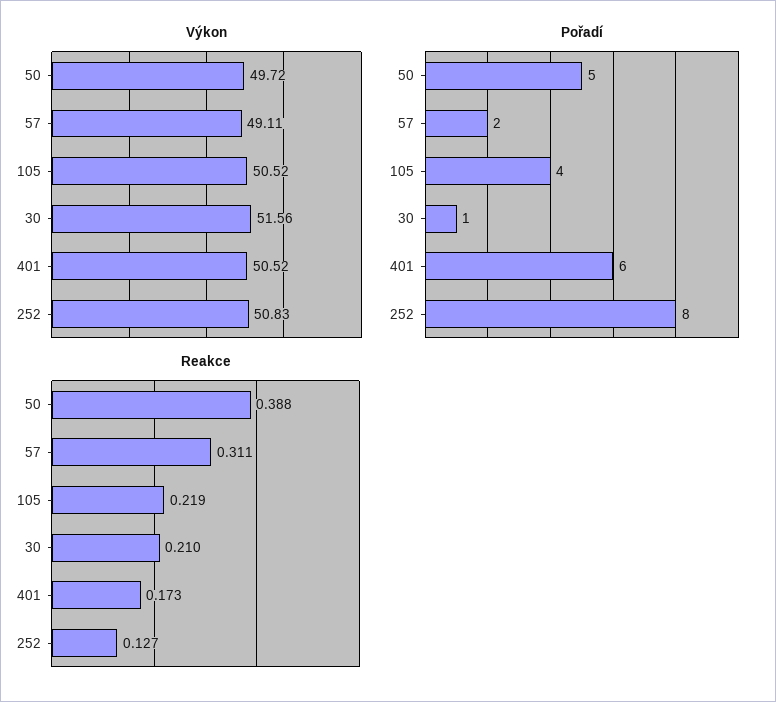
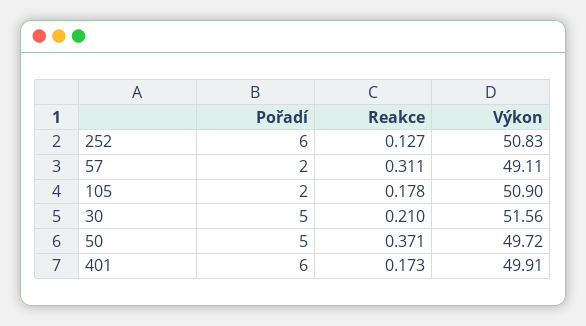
Výkon, 105: 50.52 -> 50.9
Výkon, 401: 50.52 -> 49.91
Pořadí, 105: 4 -> 2
Pořadí, 30: 1 -> 5
Pořadí, 252: 8 -> 6
Reakce, 50: 0.388 -> 0.371
Reakce, 105: 0.219 -> 0.178

